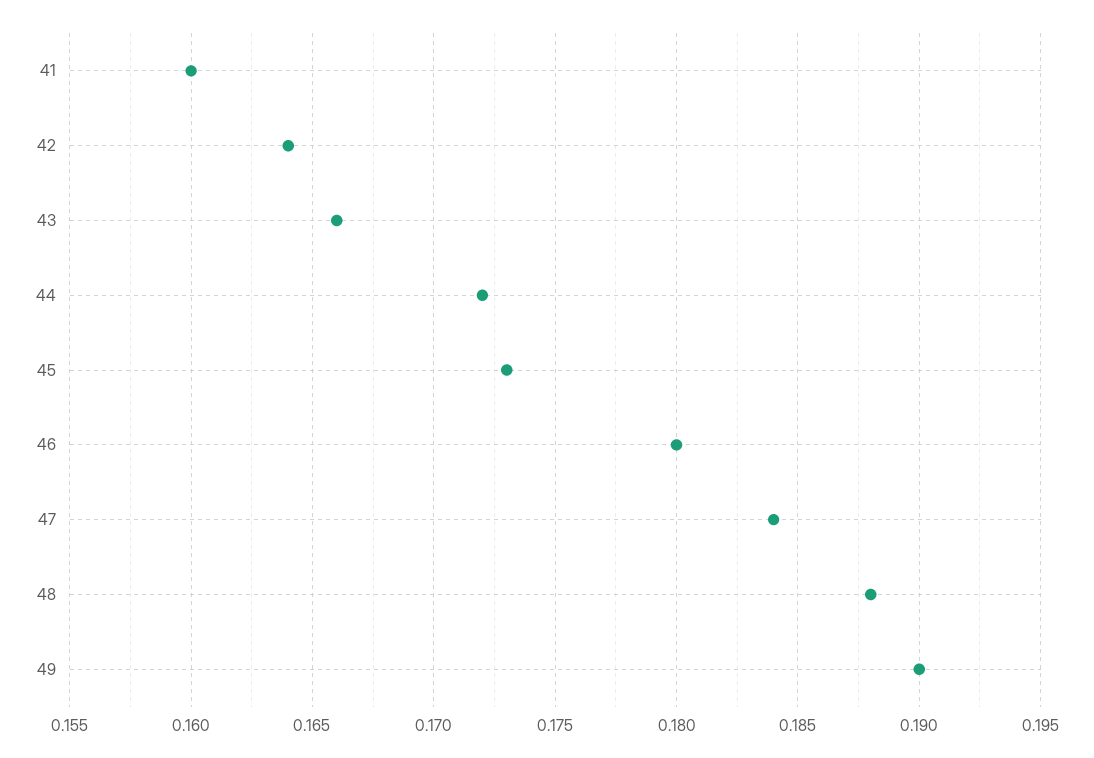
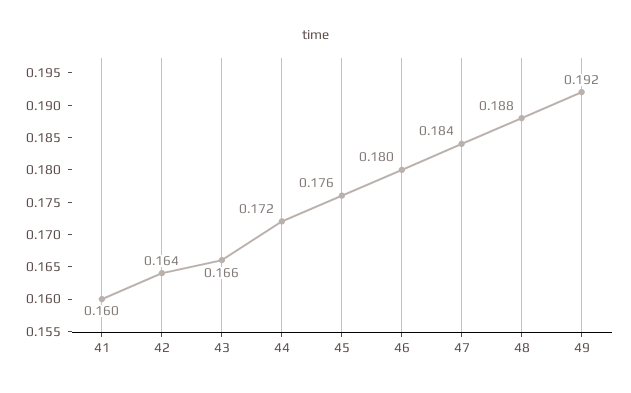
45: 0.173 -> 0.176
49: 0.19 -> 0.192

